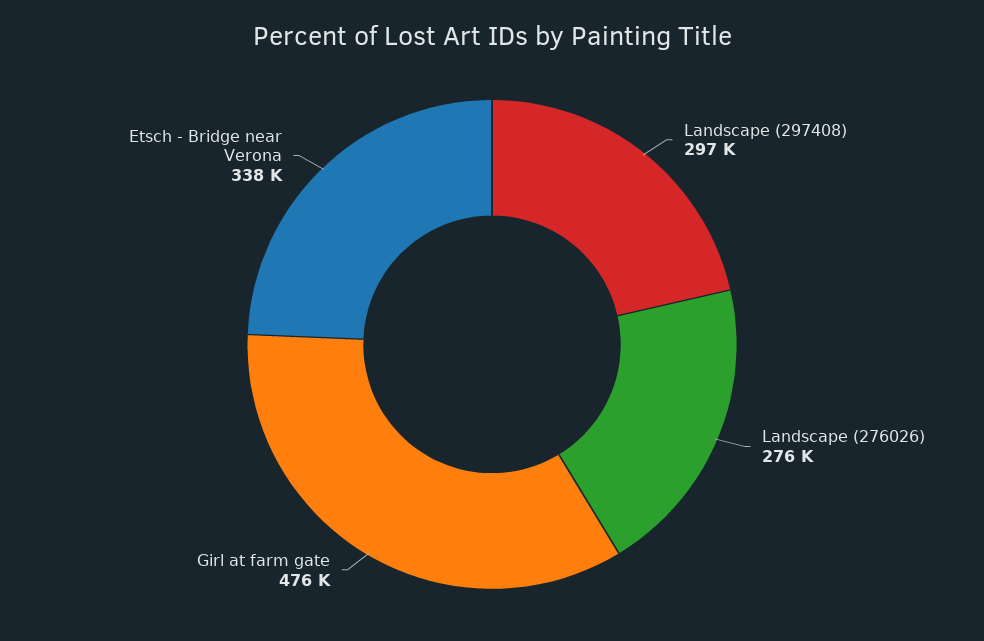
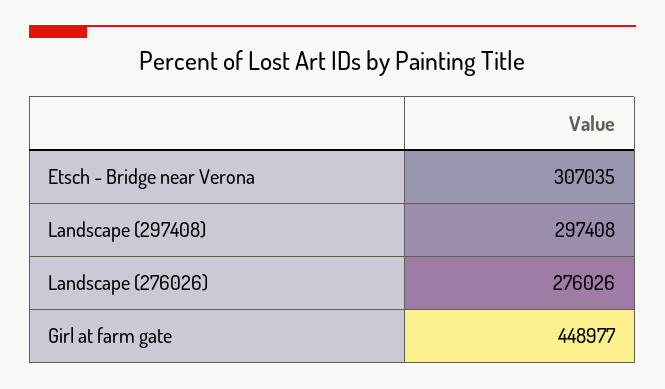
Girl at farm gate: 476000 -> 448977
Etsch - Bridge near Verona: 338000 -> 307035

